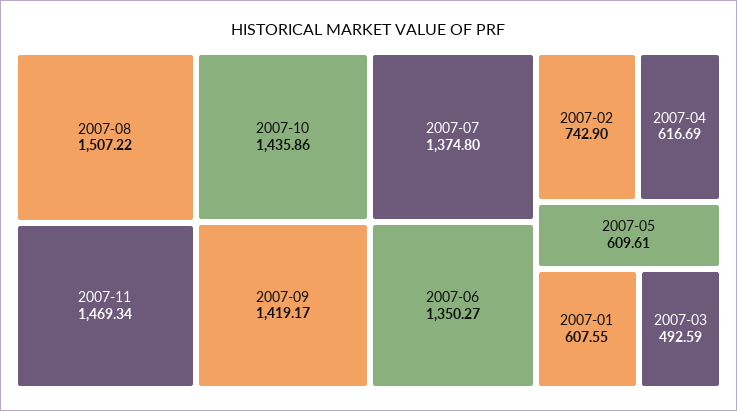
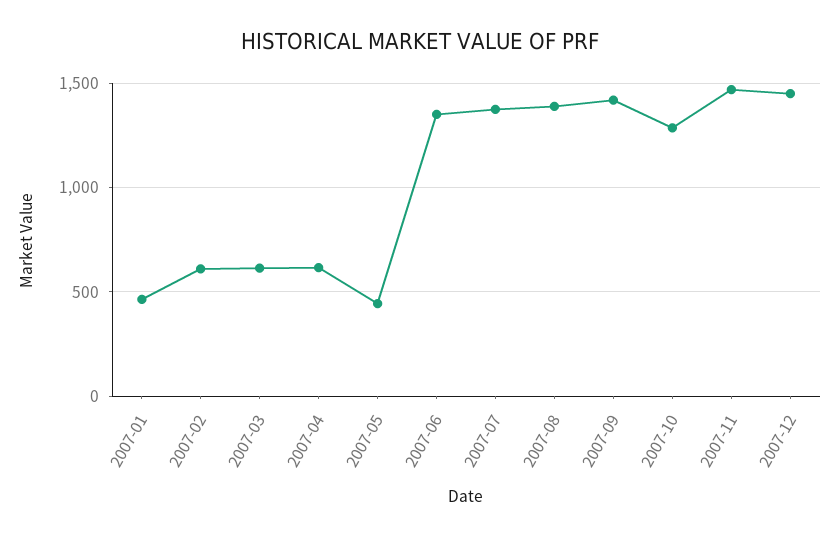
2007-08: 1507.22 -> 1400
2007-10: 1435.86 -> 1300
2007-02: 742.9 -> 600
2007-05: 609.61 -> 450
2007-01: 607.55 -> 450
2007-03: 492.59 -> 600
2007-12: none -> 1450

